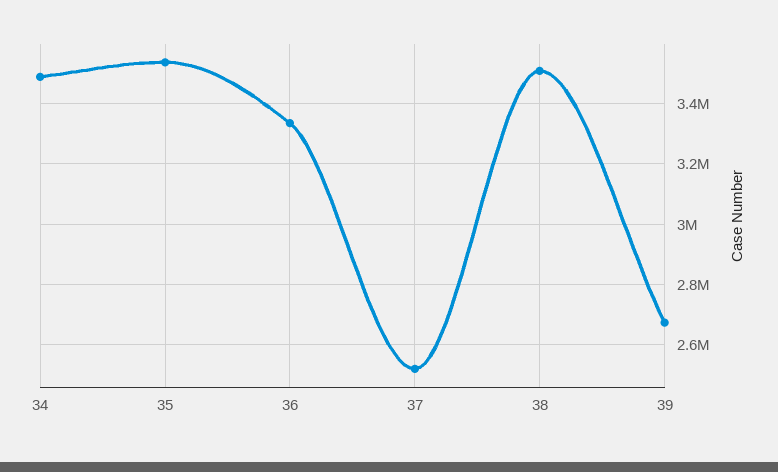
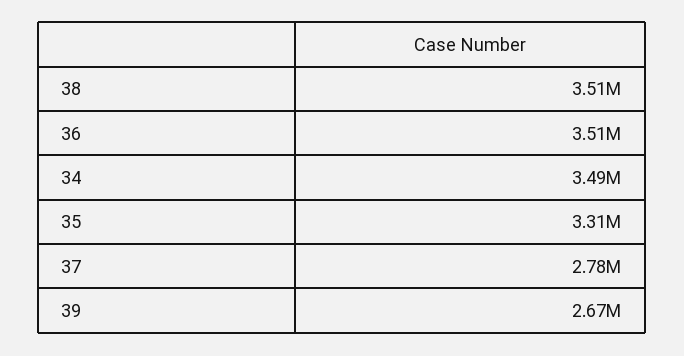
35: 3540000 -> 3310000
36: 3340000 -> 3510000
37: 2520000 -> 2780000

